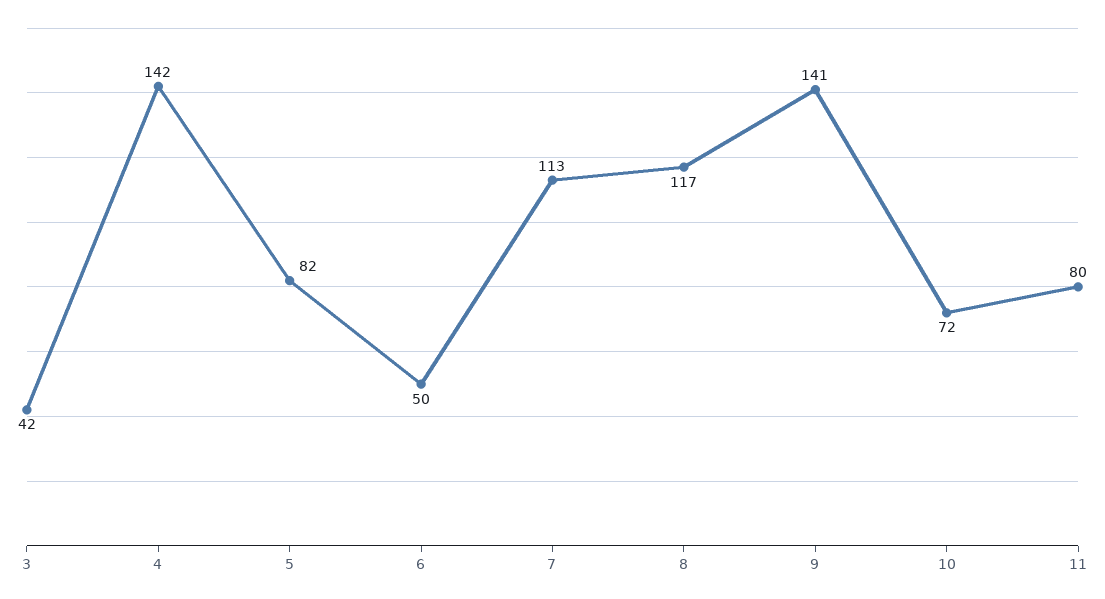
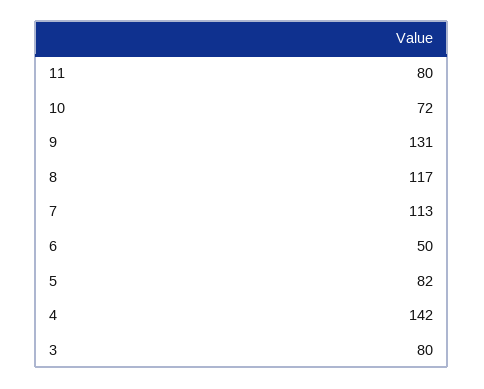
3: 42 -> 80
9: 141 -> 131

